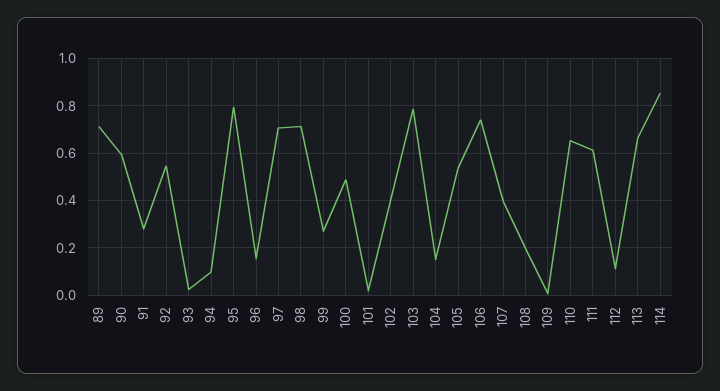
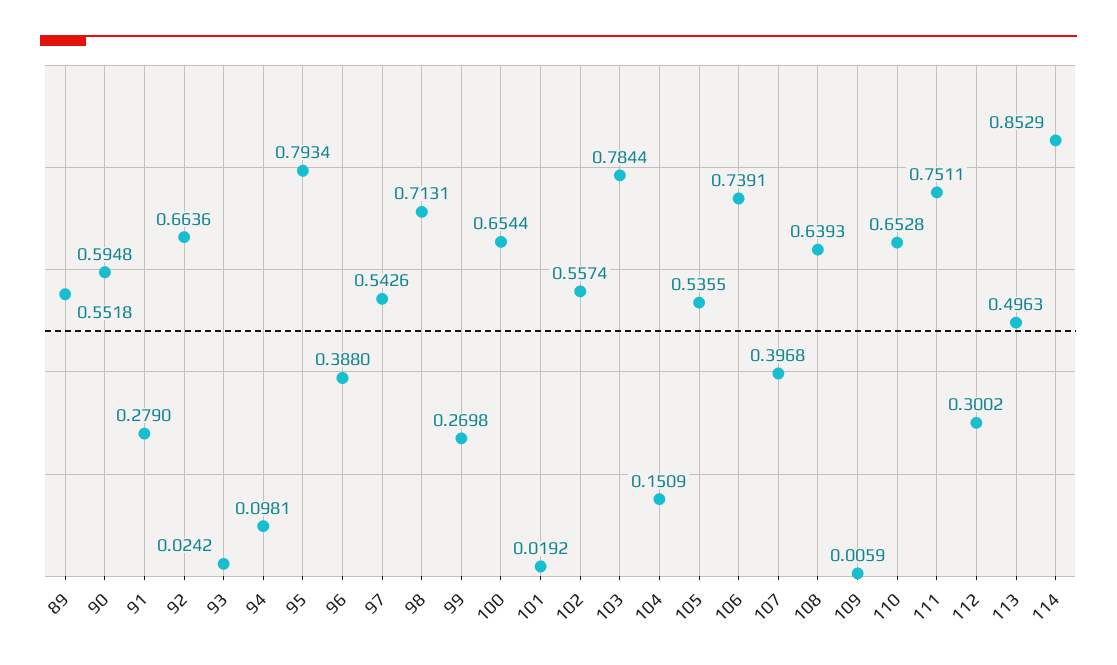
89: 0.7 -> 0.5518
92: 0.55 -> 0.6636
96: 0.15 -> 0.388
97: 0.7 -> 0.5426
100: 0.5 -> 0.6544
102: 0.4 -> 0.5574
108: 0.2 -> 0.6393
111: 0.6 -> 0.7511
112: 0.1 -> 0.3002
113: 0.65 -> 0.4963

